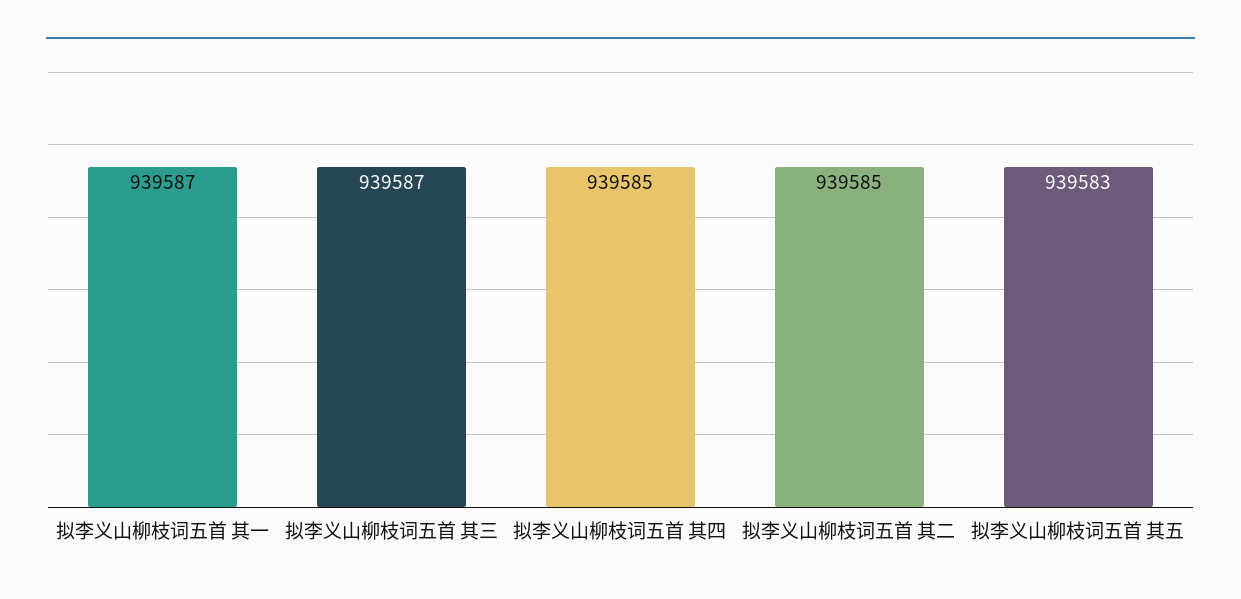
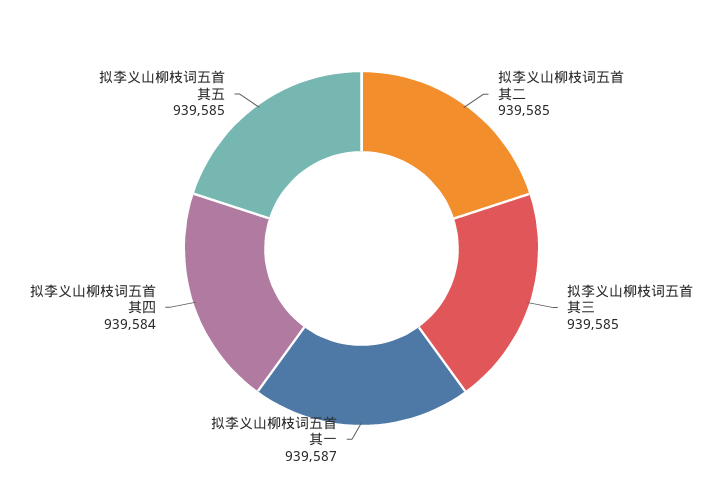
拟李义山柳枝词五首 其三: 939587 -> 939585
拟李义山柳枝词五首 其四: 939585 -> 939584
拟李义山柳枝词五首 其五: 939583 -> 939585

